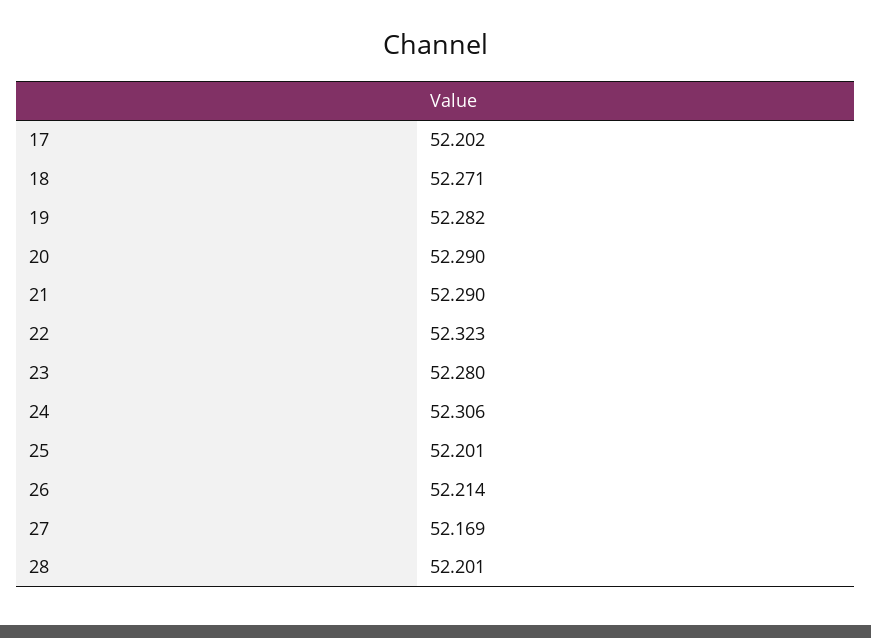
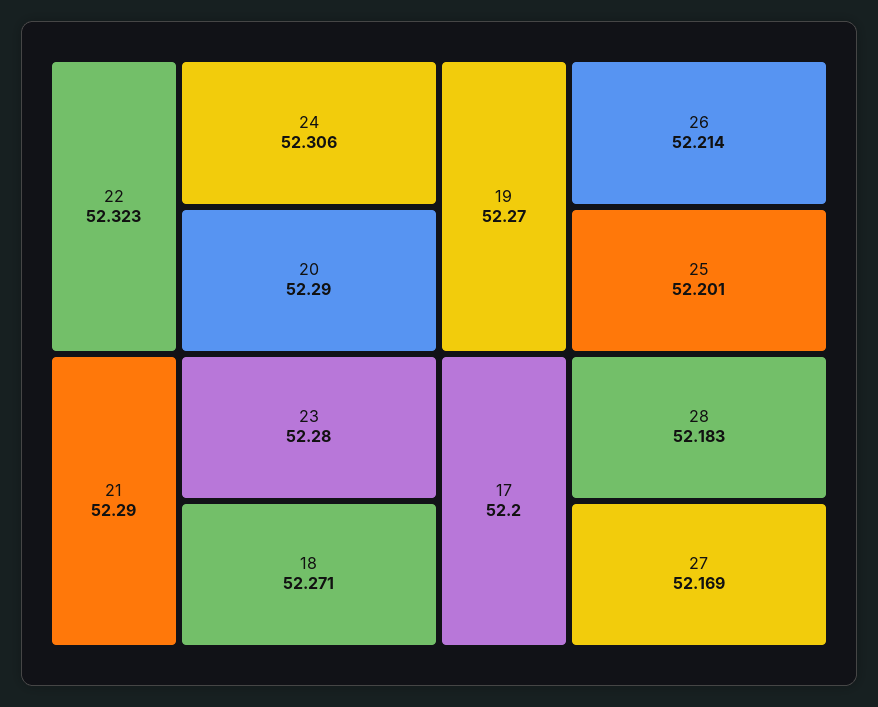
17: 52.202 -> 52.2
19: 52.282 -> 52.27
28: 52.201 -> 52.183

